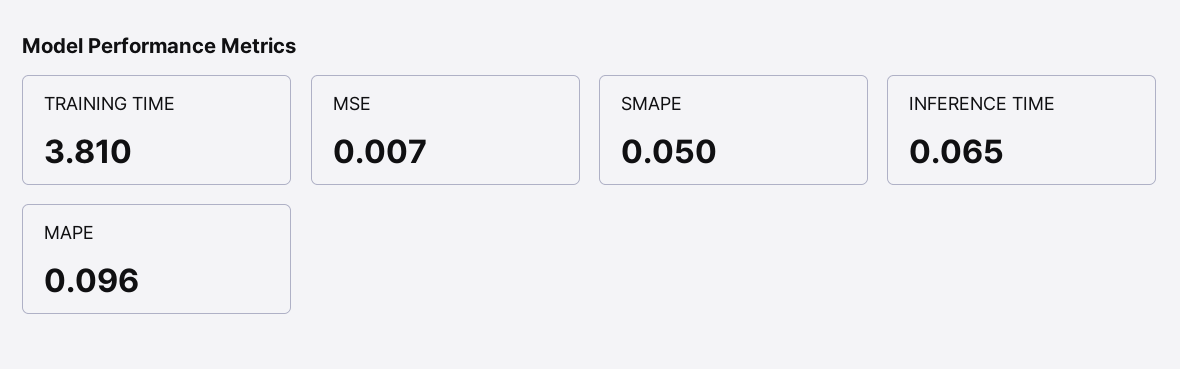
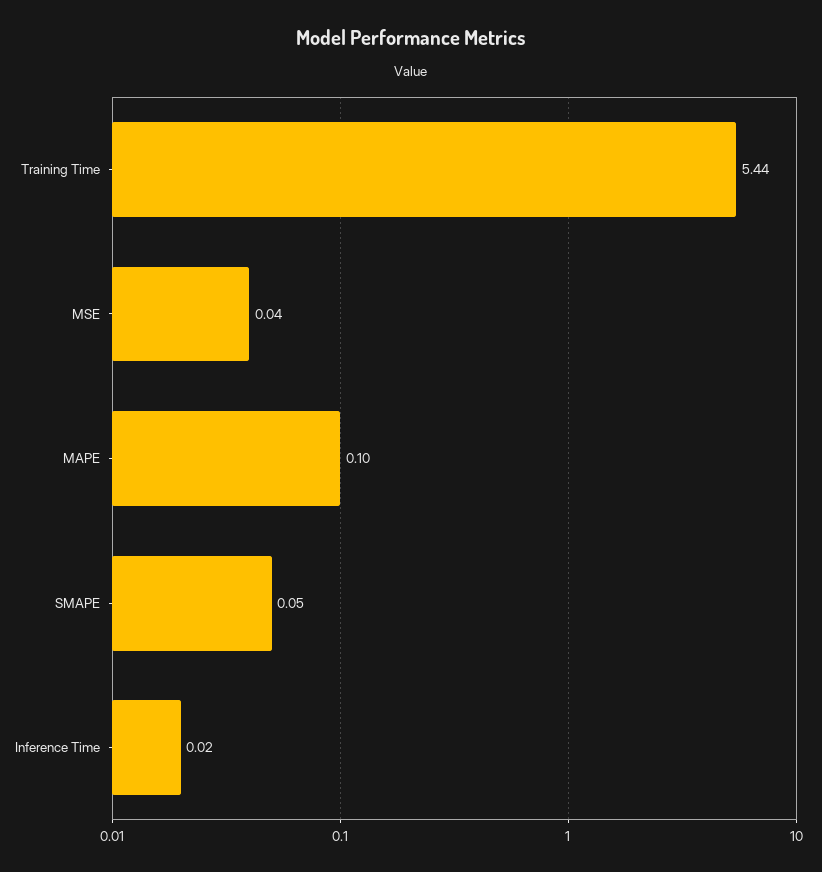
TRAINING TIME: 3.81 -> 5.44
MSE: 0.007 -> 0.04
INFERENCE TIME: 0.065 -> 0.02

